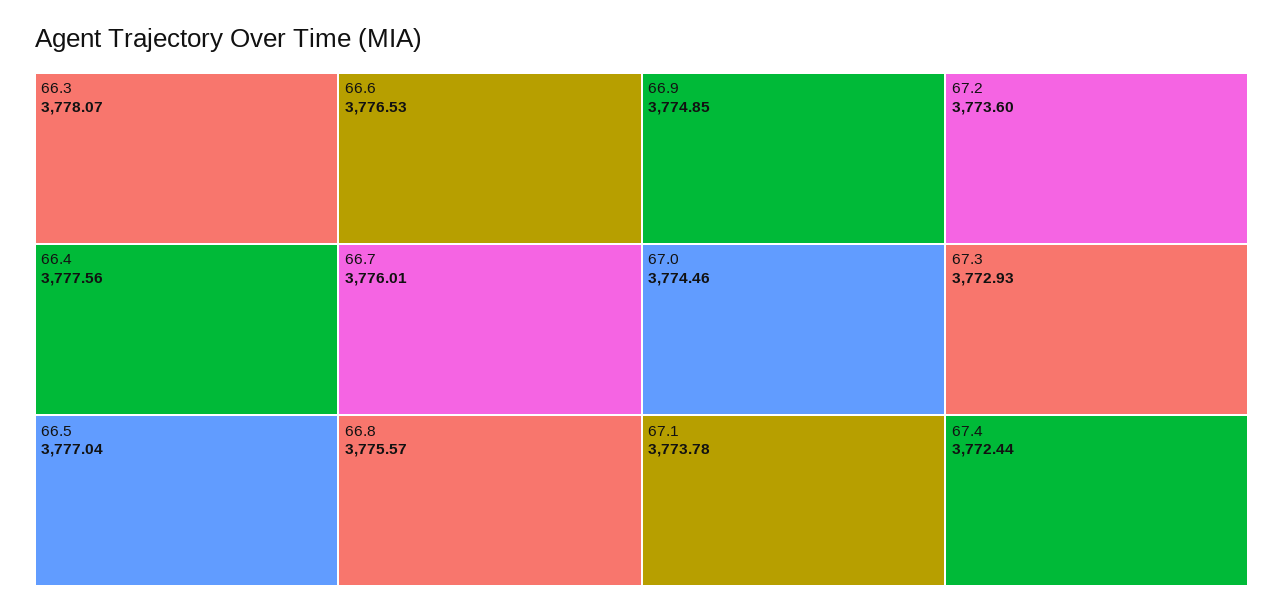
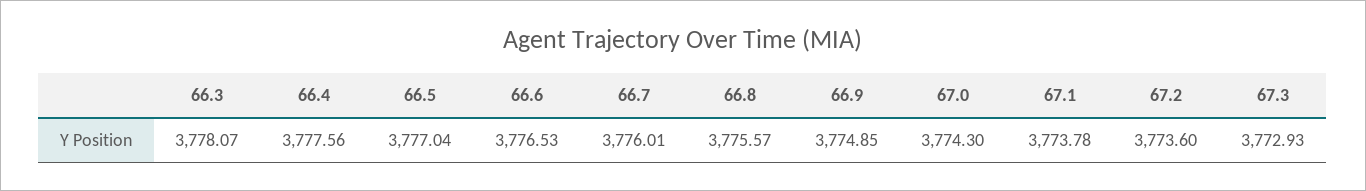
67.0: 3774.46 -> 3774.3
67.4: 3772.44 -> none

